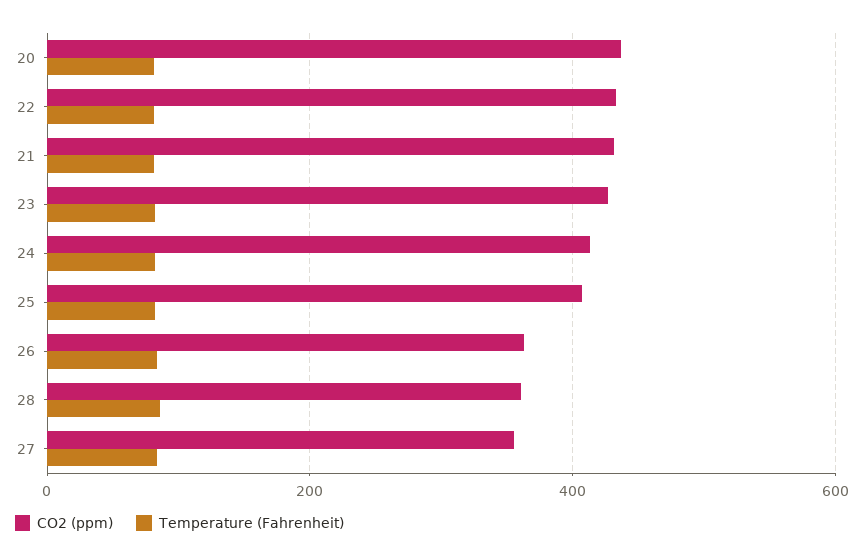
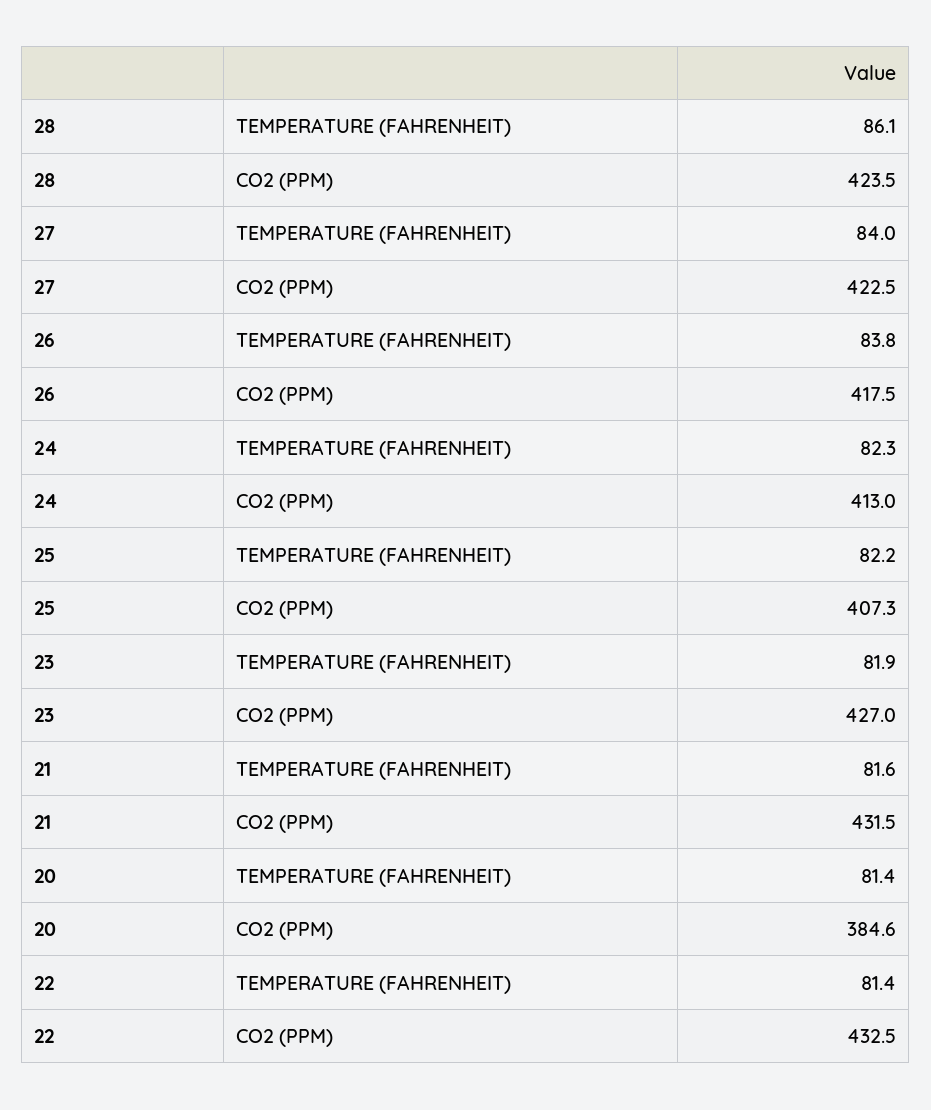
CO2 (ppm), 20: 440 -> 384.6
CO2 (ppm), 26: 360 -> 417.5
CO2 (ppm), 28: 360 -> 423.5
CO2 (ppm), 27: 360 -> 422.5

